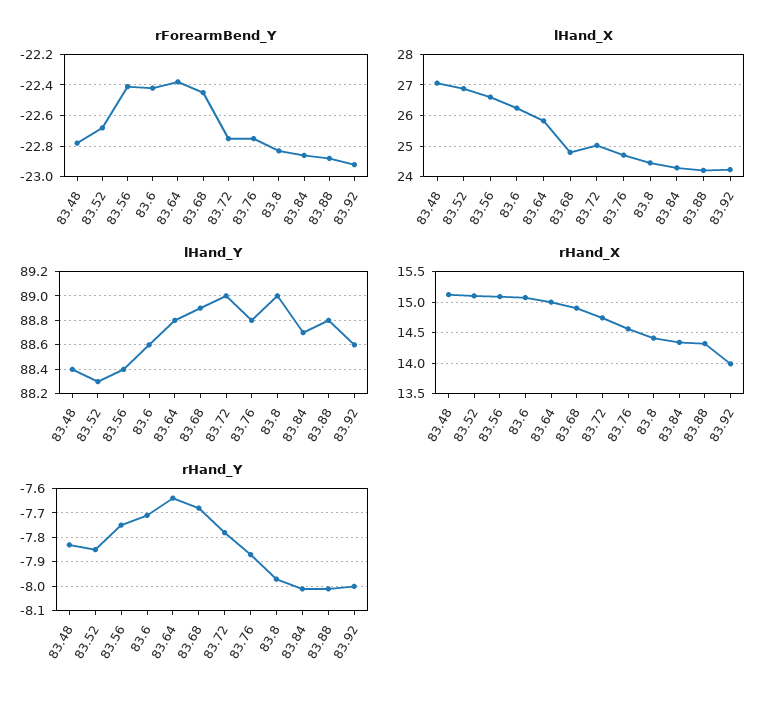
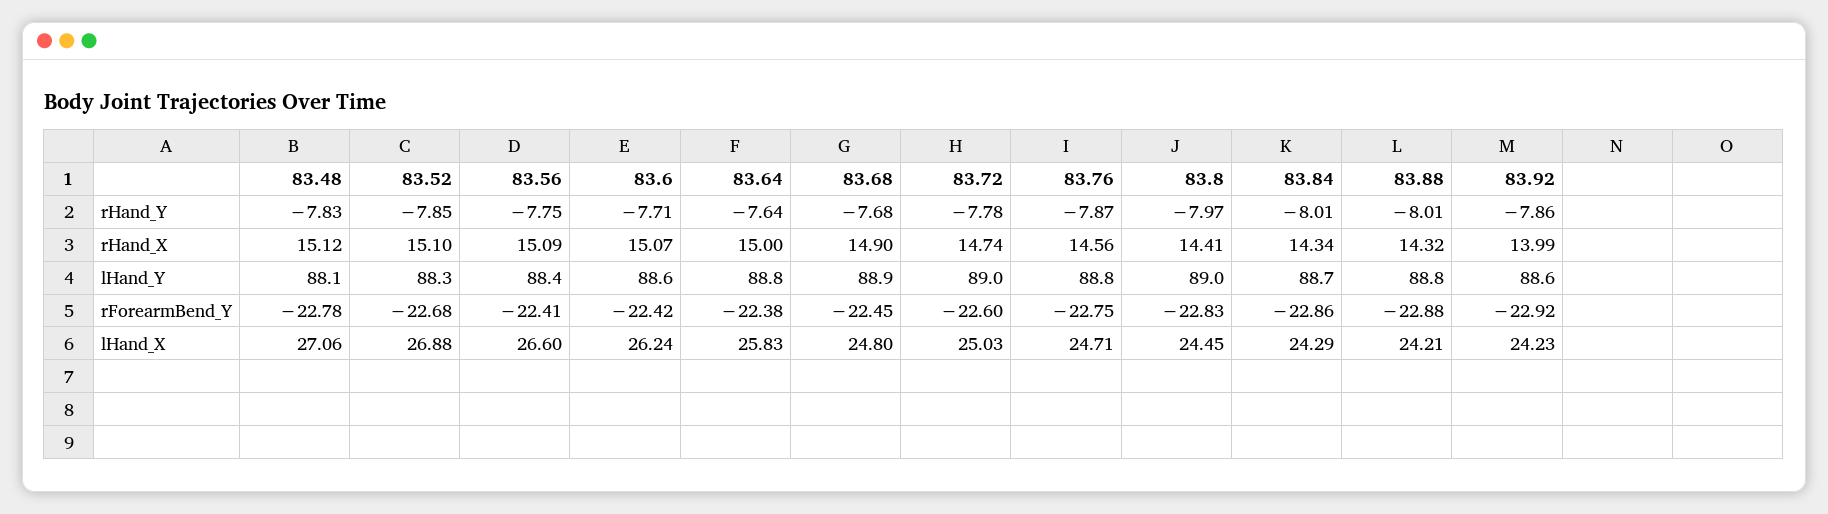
rForearmBend_Y, 83.72: -22.75 -> -22.6
lHand_Y, 83.48: 88.4 -> 88.1
rHand_Y, 83.92: -8 -> -7.86

